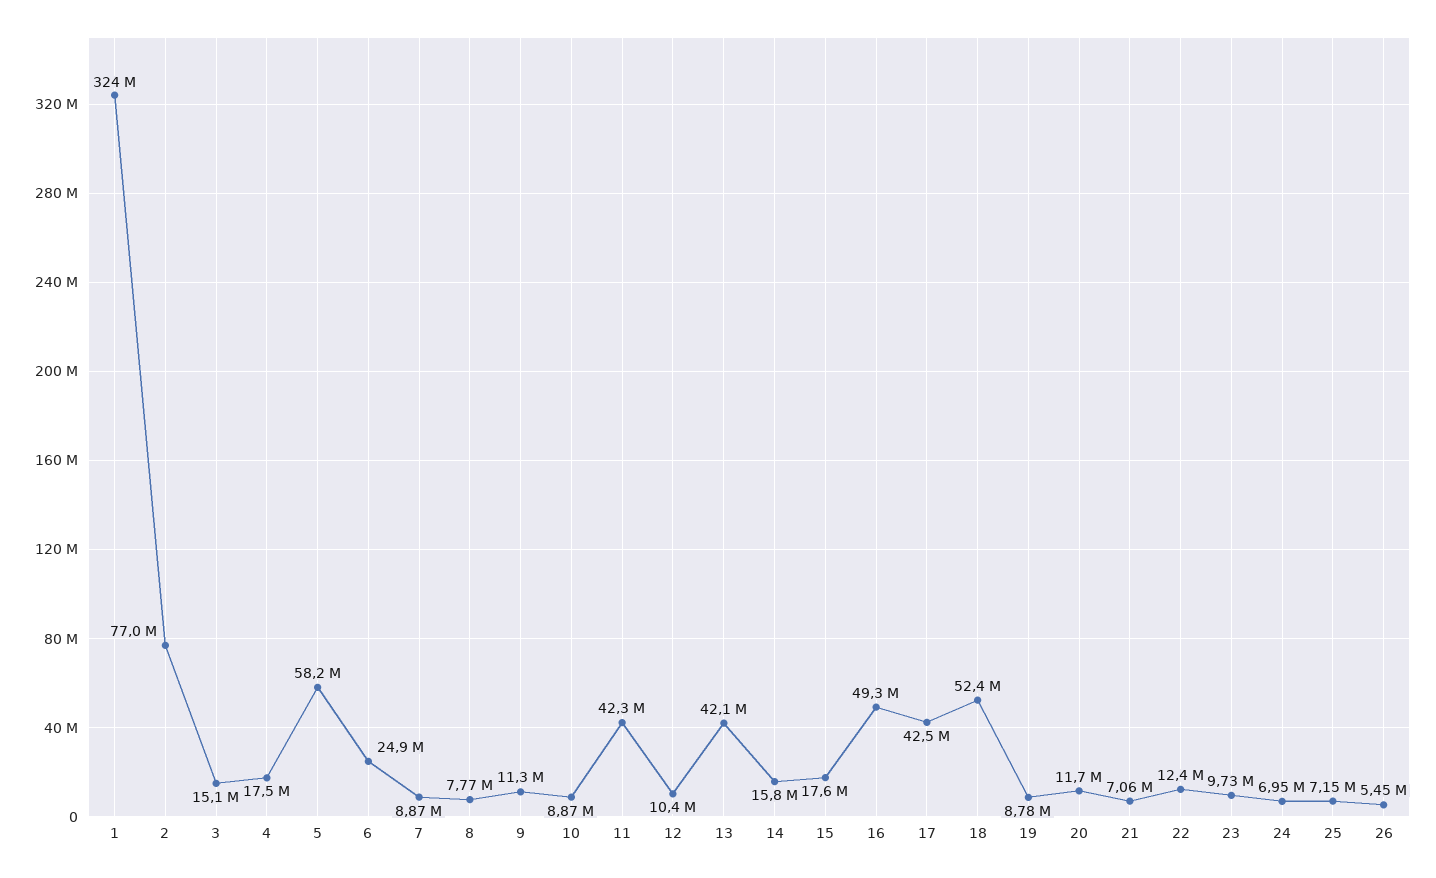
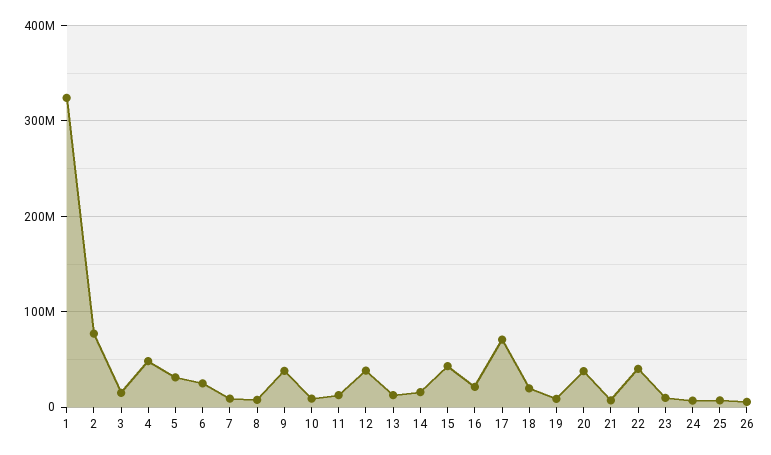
4: 17500000 -> 50000000
5: 58200000 -> 30000000
9: 11300000 -> 40000000
11: 42300000 -> 10000000
12: 10400000 -> 40000000
13: 42100000 -> 10000000
15: 17600000 -> 40000000
16: 49300000 -> 20000000
17: 42500000 -> 70000000
18: 52400000 -> 20000000
20: 11700000 -> 40000000
22: 12400000 -> 40000000

